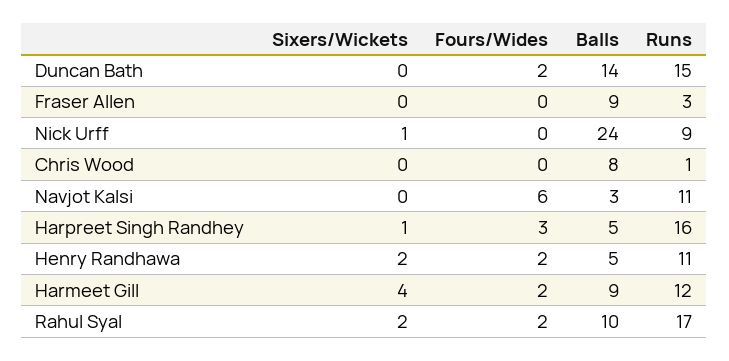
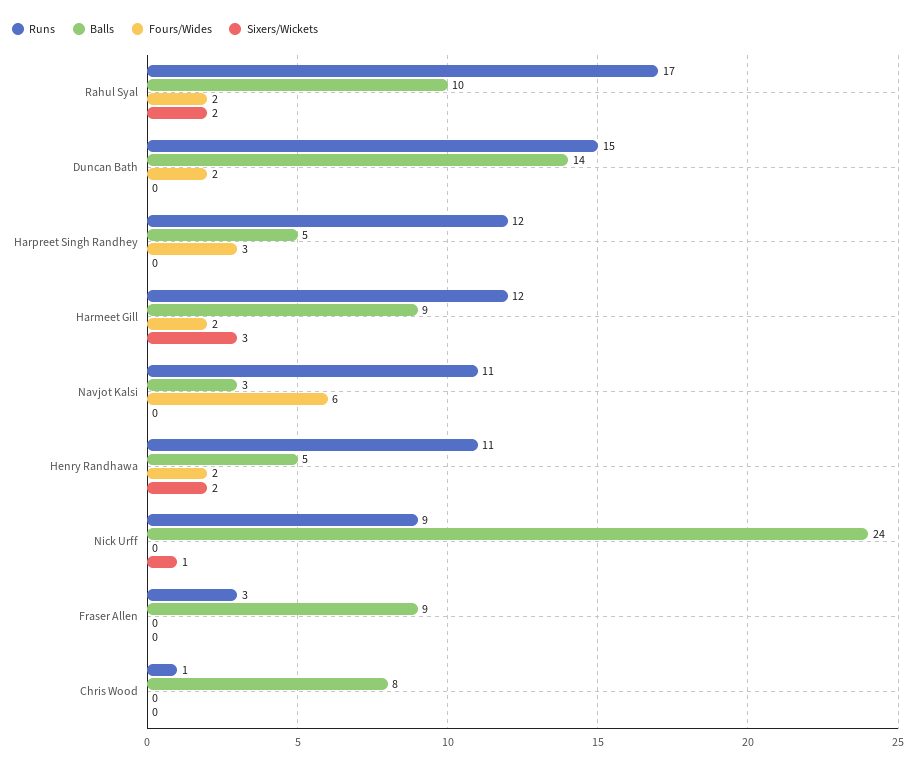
Sixers/Wickets, Harpreet Singh Randhey: 1 -> 0
Runs, Harpreet Singh Randhey: 16 -> 12
Sixers/Wickets, Harmeet Gill: 4 -> 3

